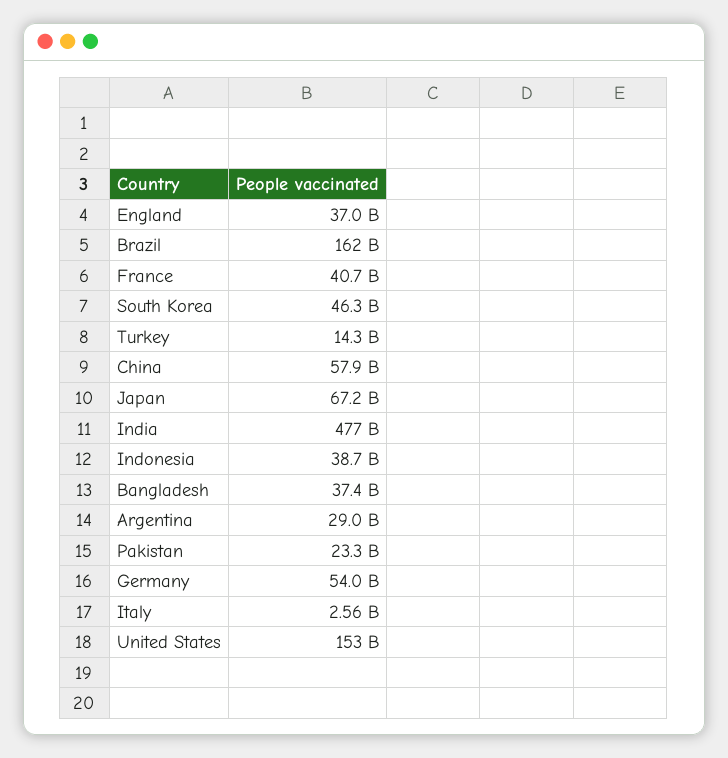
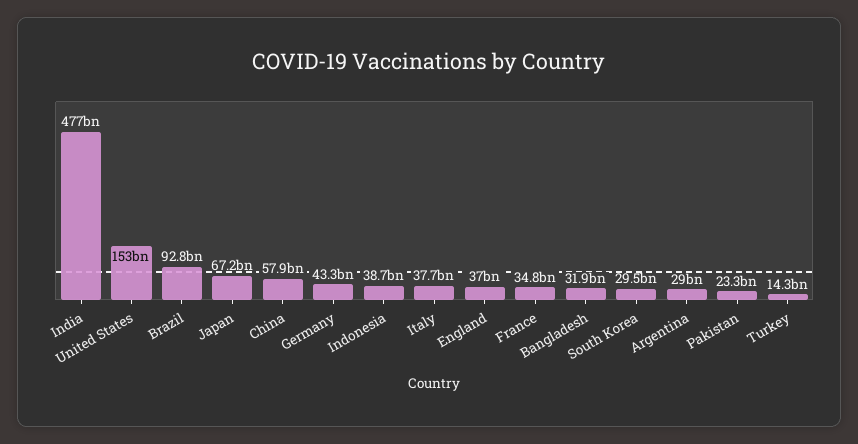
Brazil: 162000000000 -> 92800000000
France: 40700000000 -> 34800000000
South Korea: 46300000000 -> 29500000000
Bangladesh: 37400000000 -> 31900000000
Germany: 54000000000 -> 43300000000
Italy: 2560000000 -> 37700000000

